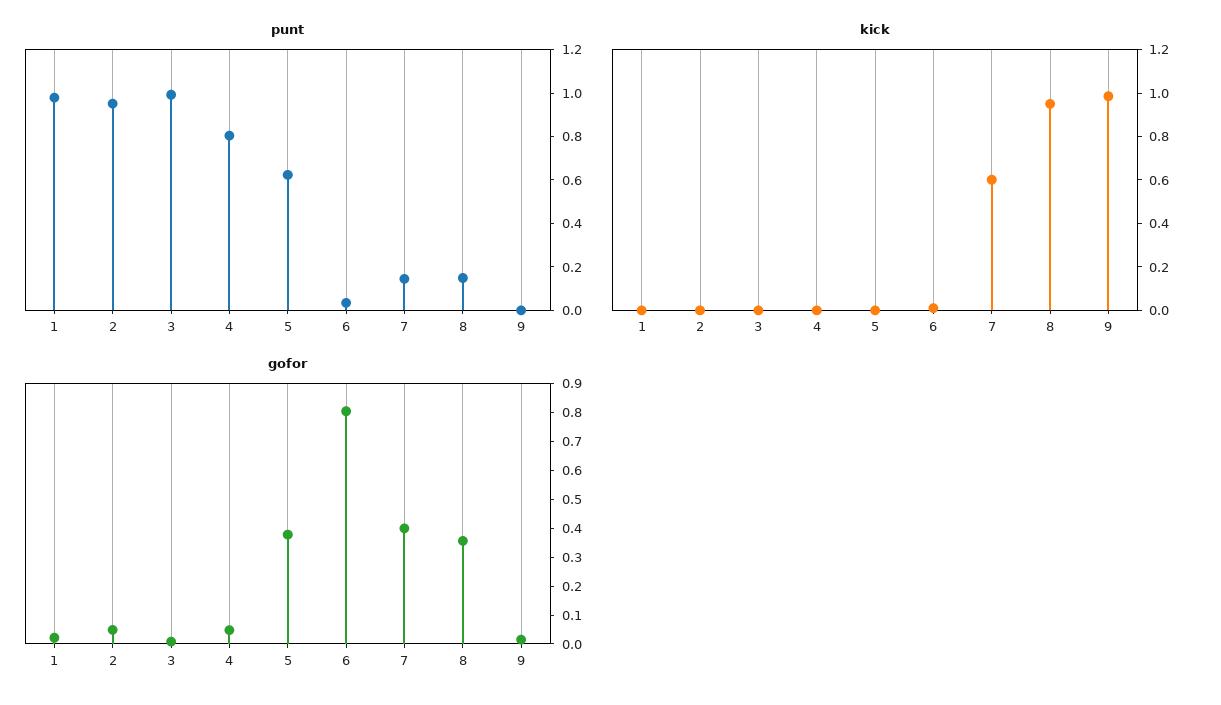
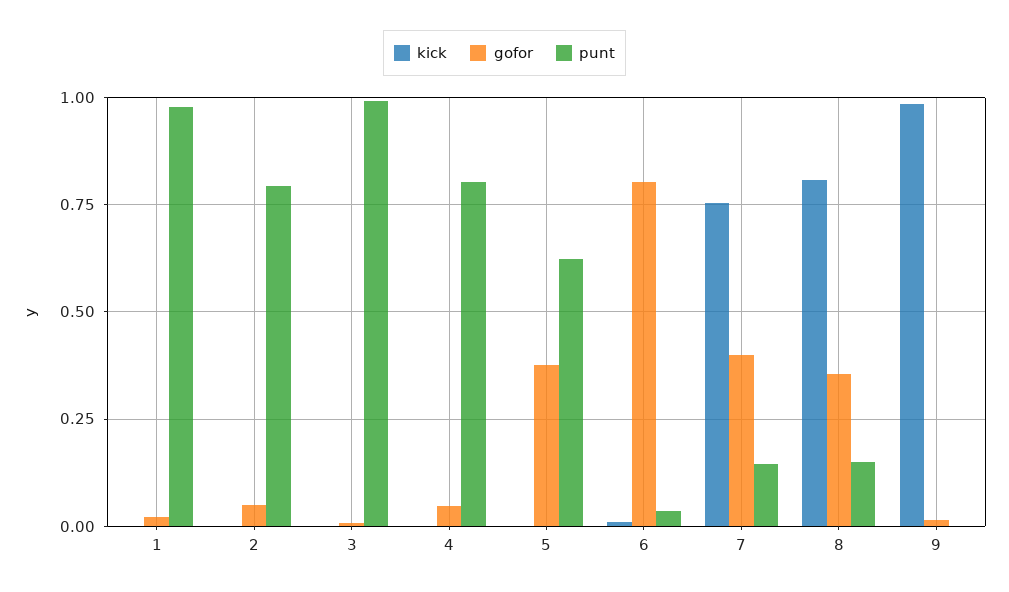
punt, 2: 0.95 -> 0.8
kick, 7: 0.6 -> 0.75
kick, 8: 0.95 -> 0.8

